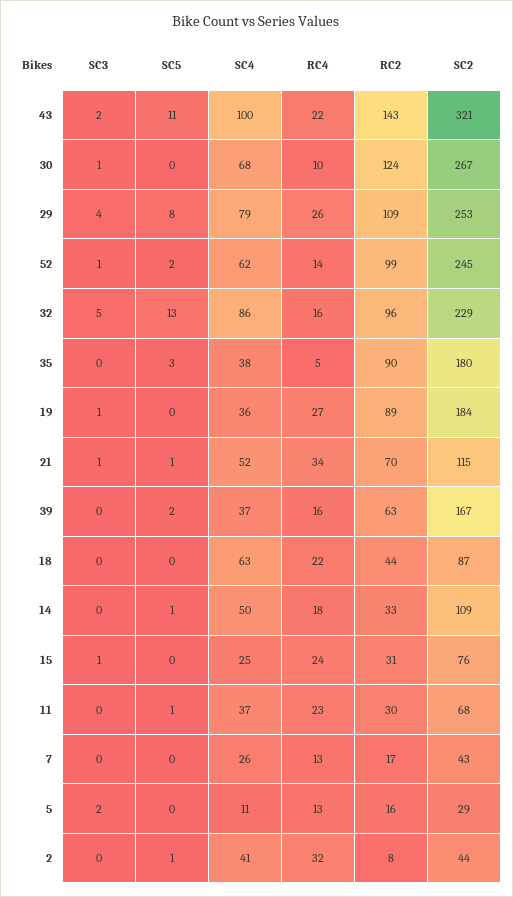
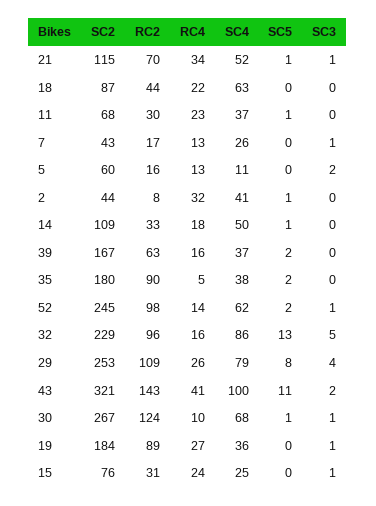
RC4, 43: 22 -> 41
SC5, 30: 0 -> 1
RC2, 52: 99 -> 98
SC5, 35: 3 -> 2
SC3, 7: 0 -> 1
SC2, 5: 29 -> 60

